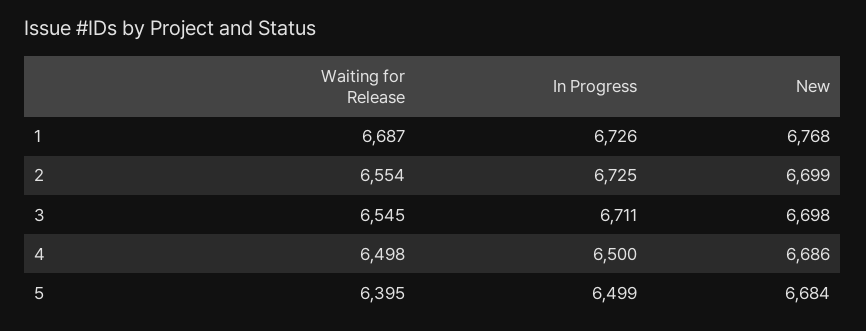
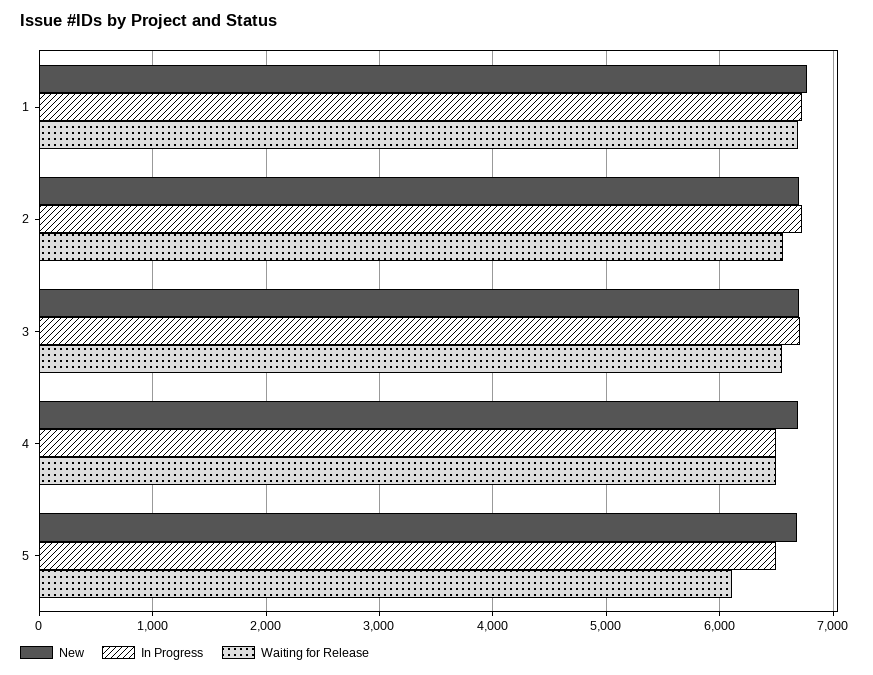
Waiting for Release, 5: 6395 -> 6100

